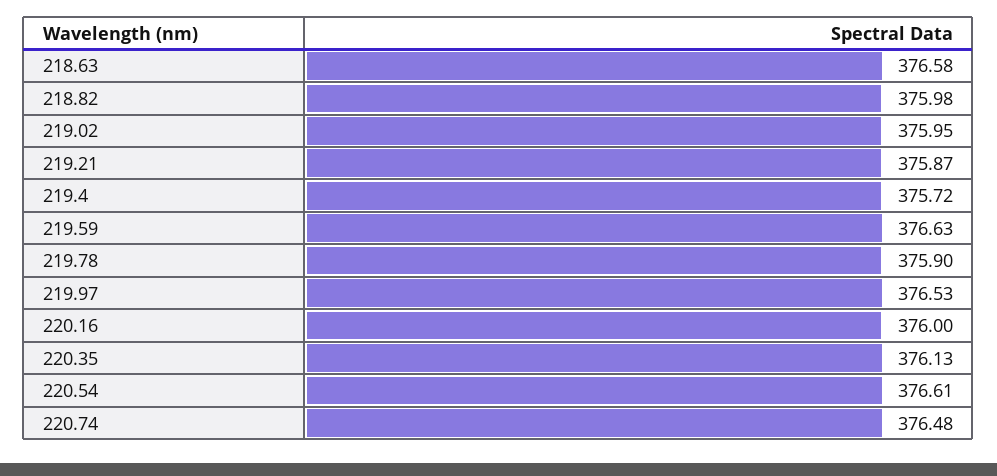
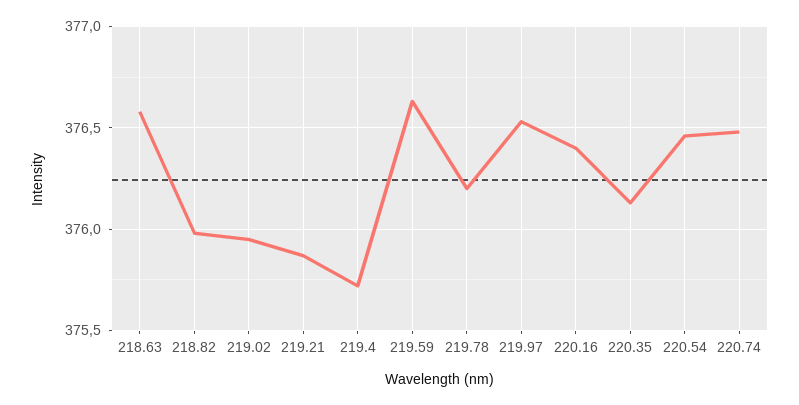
219.78: 375.9 -> 376.2
220.16: 376 -> 376.4
220.54: 376.61 -> 376.45

